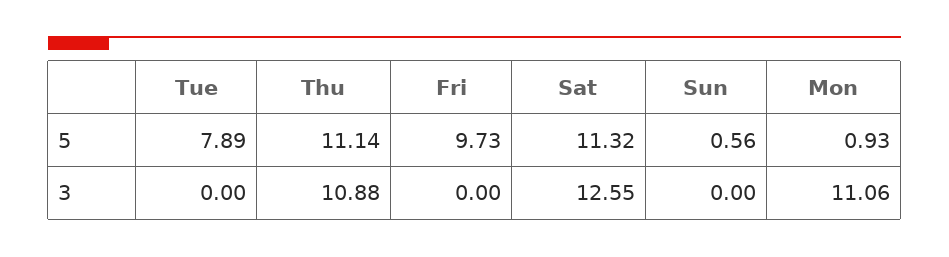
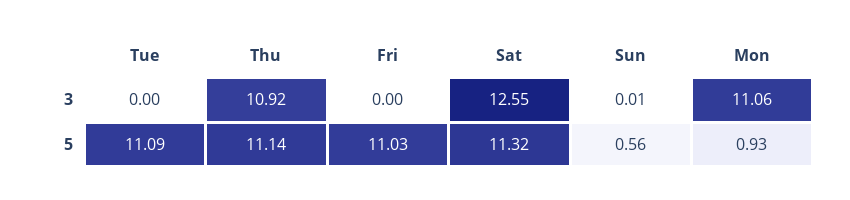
Tue, 5: 7.89 -> 11.09
Fri, 5: 9.73 -> 11.03
Thu, 3: 10.88 -> 10.92
Sun, 3: 0 -> 0.01

